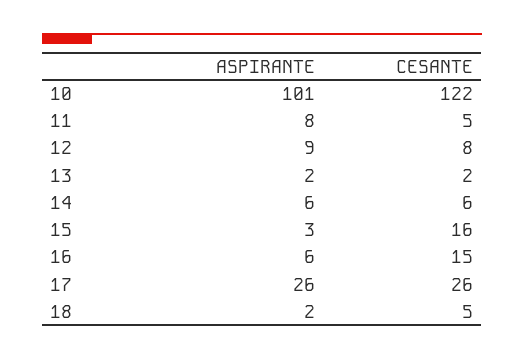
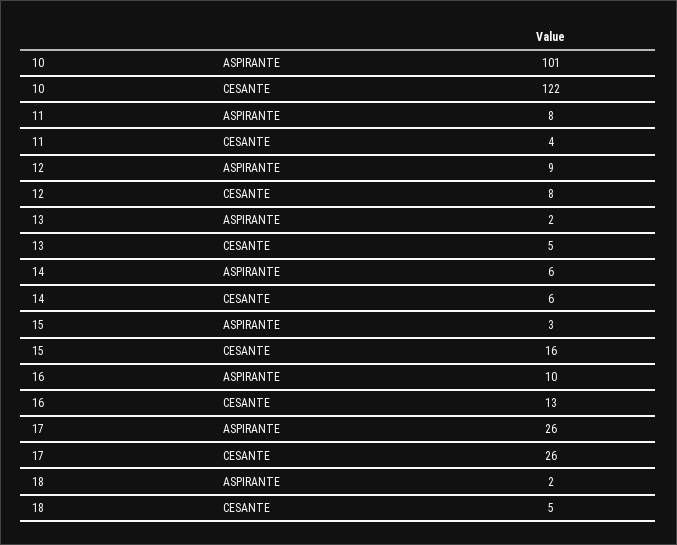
CESANTE, 11: 5 -> 4
CESANTE, 13: 2 -> 5
ASPIRANTE, 16: 6 -> 10
CESANTE, 16: 15 -> 13

